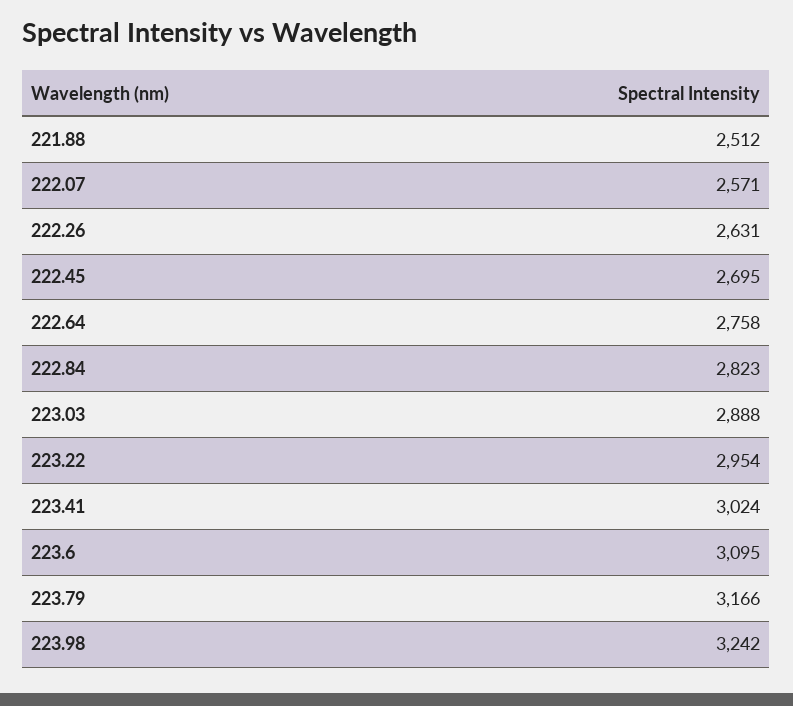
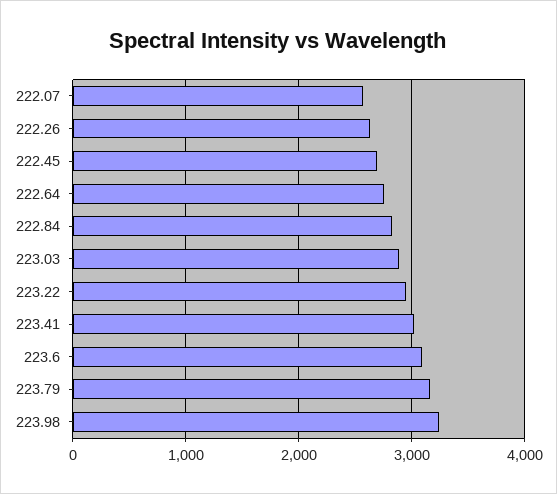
221.88: 2512 -> none

